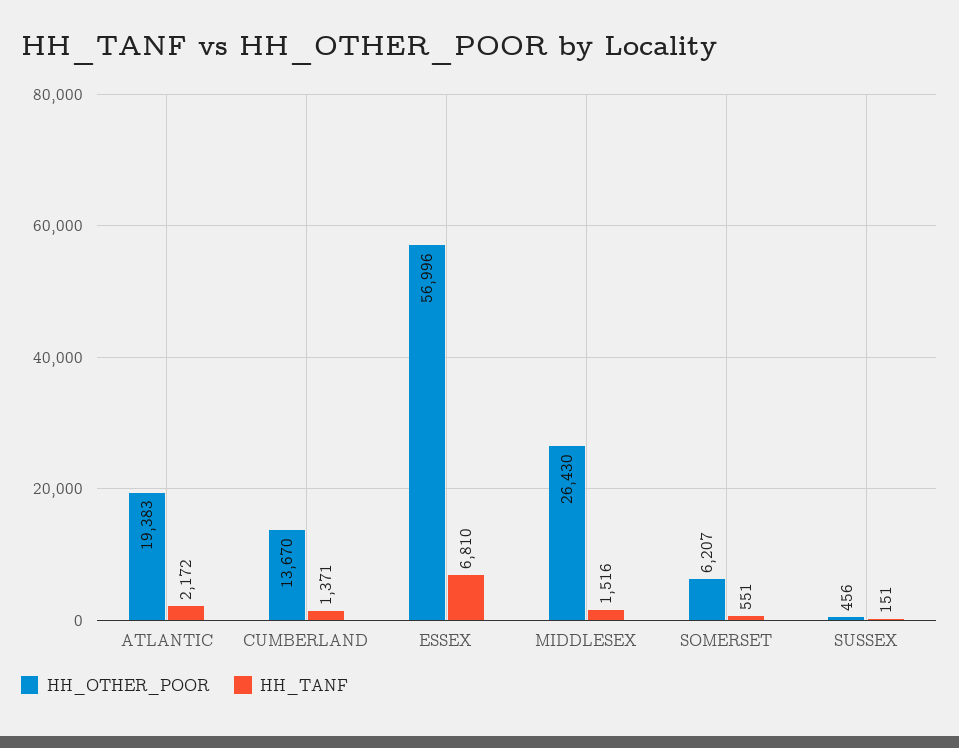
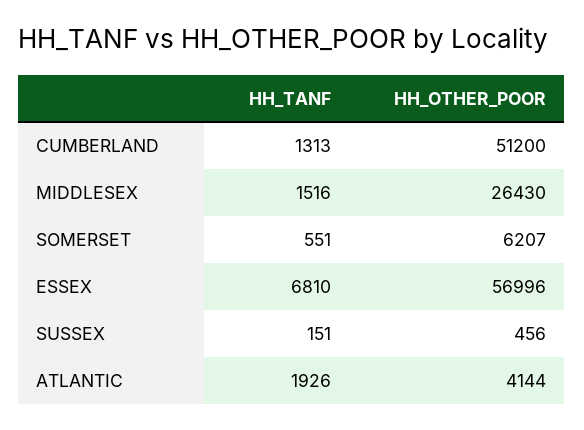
HH_OTHER_POOR, ATLANTIC: 19383 -> 4144
HH_TANF, ATLANTIC: 2172 -> 1926
HH_OTHER_POOR, CUMBERLAND: 13670 -> 51200
HH_TANF, CUMBERLAND: 1371 -> 1313

